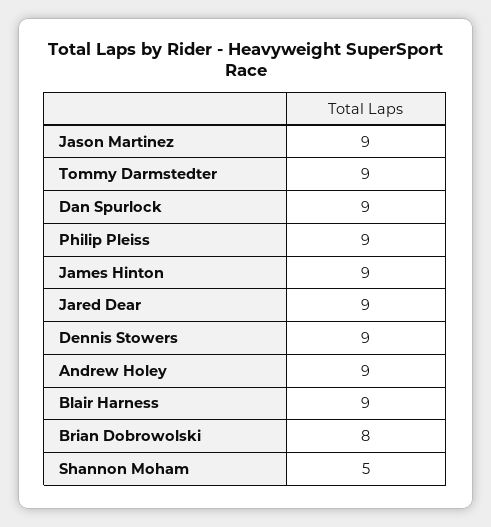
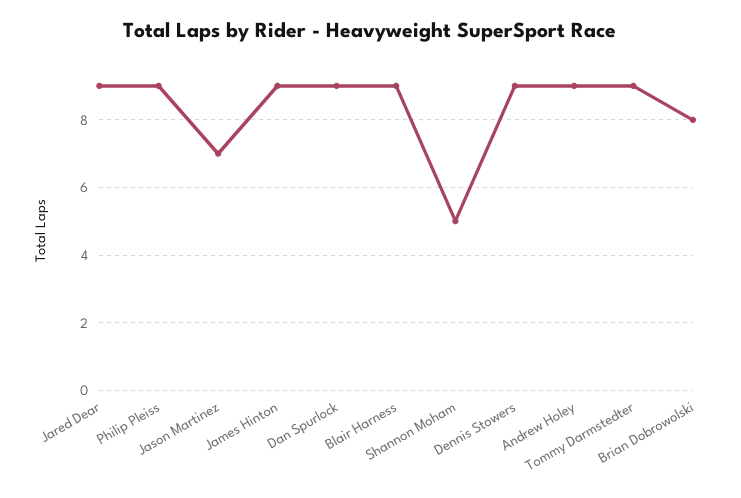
Jason Martinez: 9 -> 7

